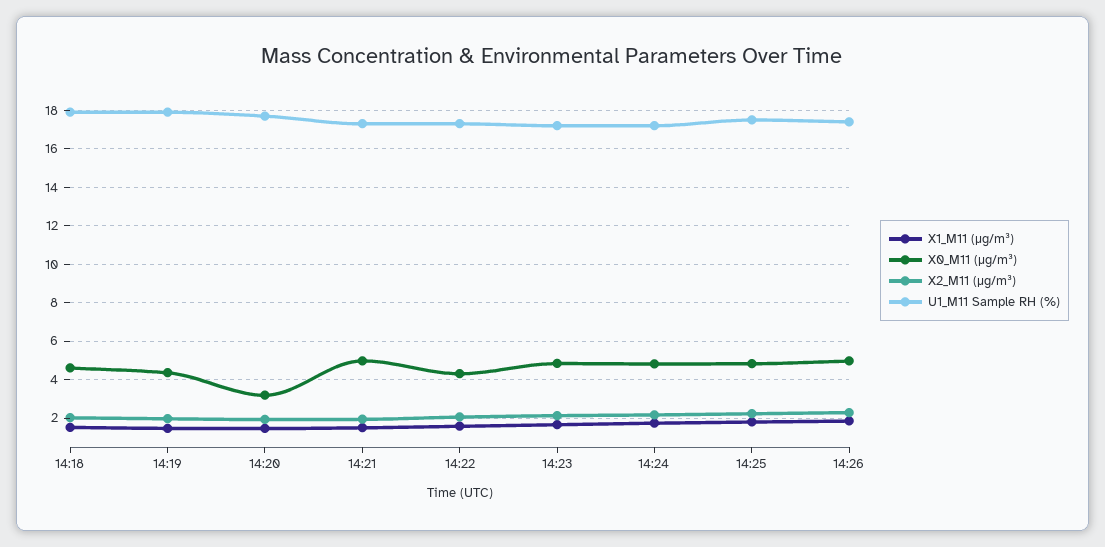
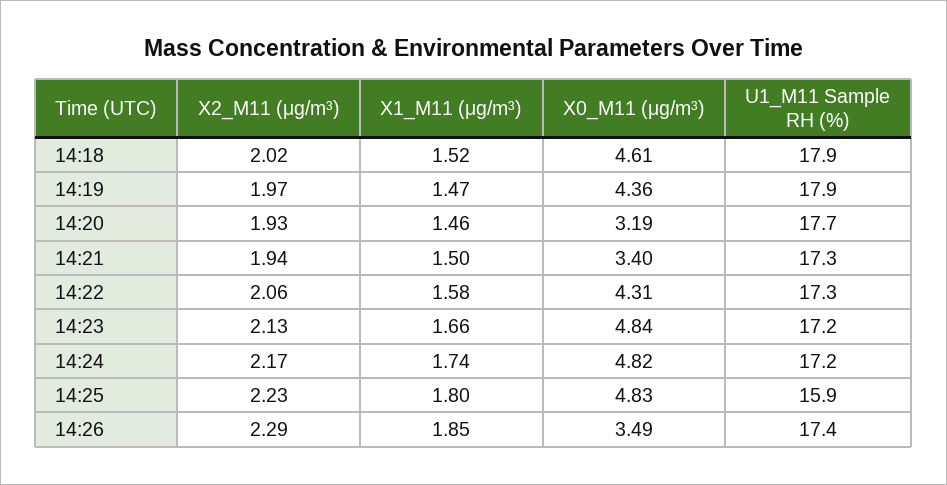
X0_M11 (μg/m³), 14:21: 5 -> 3.4
U1_M11 Sample RH (%), 14:25: 17.5 -> 15.9
X0_M11 (μg/m³), 14:26: 5 -> 3.49

